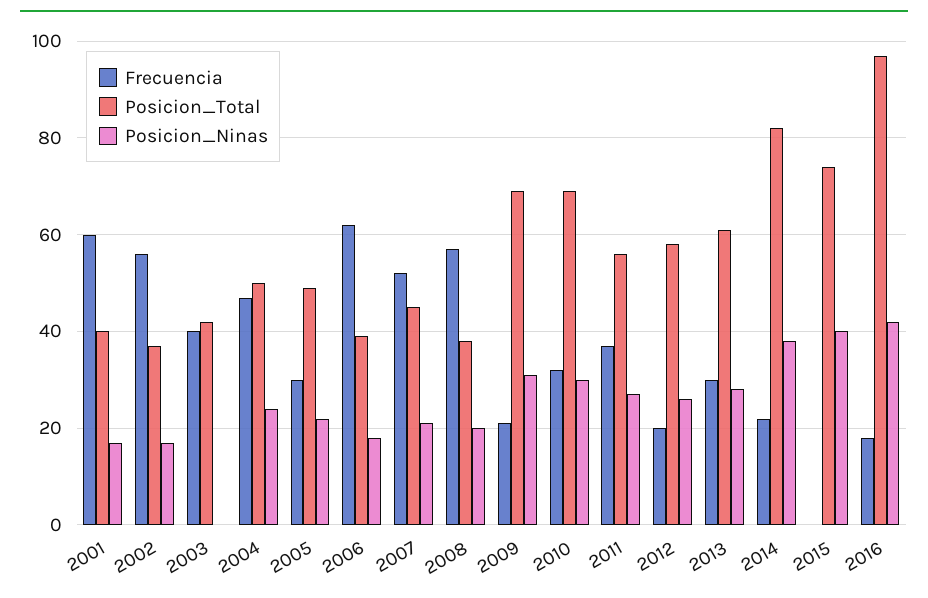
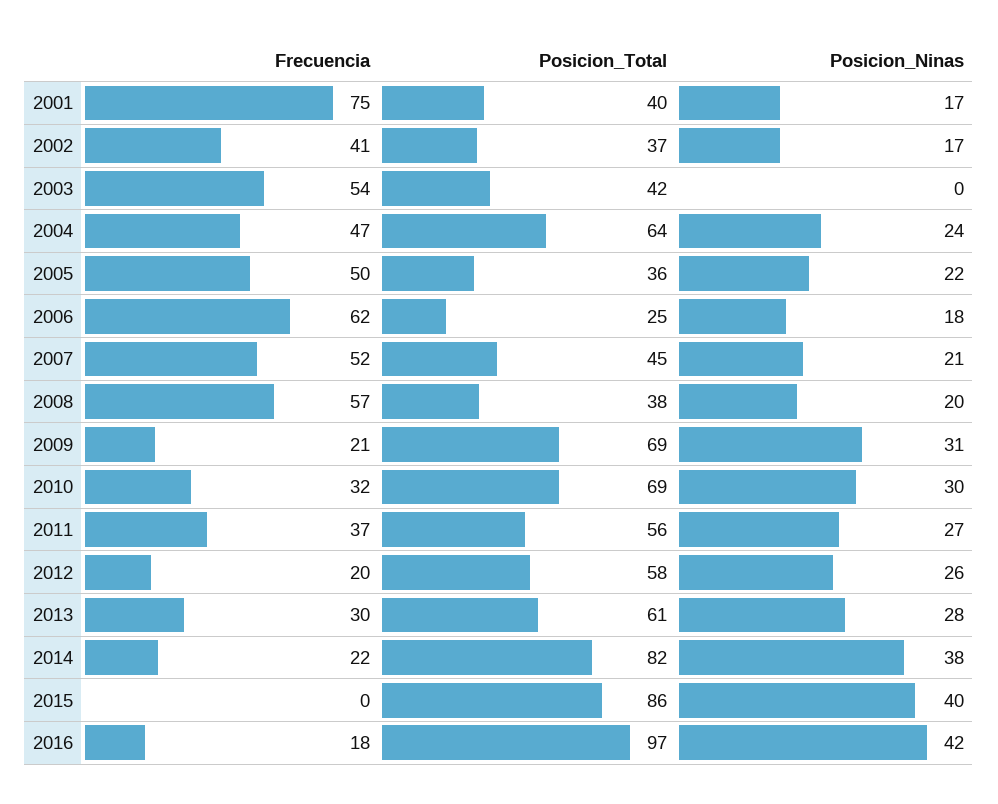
Frecuencia, 2001: 60 -> 75
Frecuencia, 2002: 55 -> 41
Frecuencia, 2003: 40 -> 54
Posicion_Total, 2004: 50 -> 64
Frecuencia, 2005: 30 -> 50
Posicion_Total, 2005: 50 -> 36
Posicion_Total, 2006: 40 -> 25
Posicion_Total, 2015: 75 -> 86

